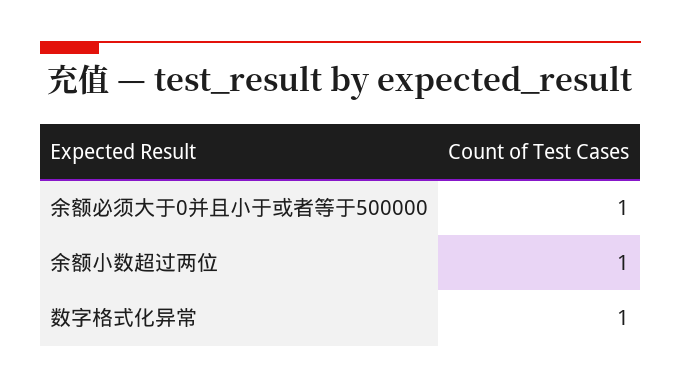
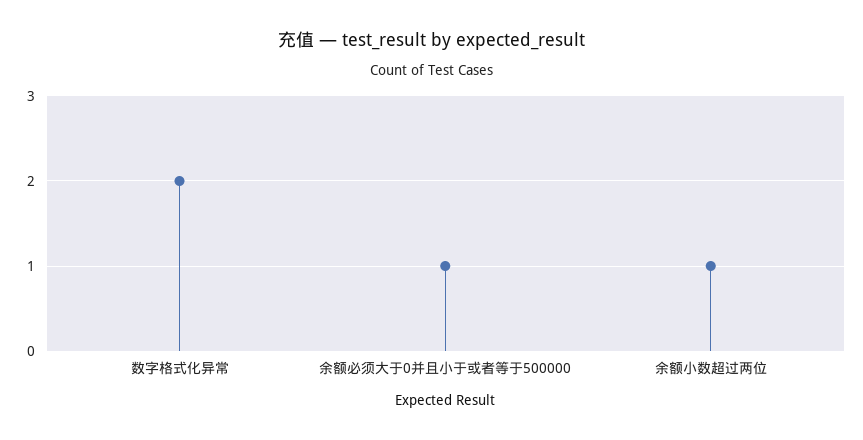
数字格式化异常: 1 -> 2

